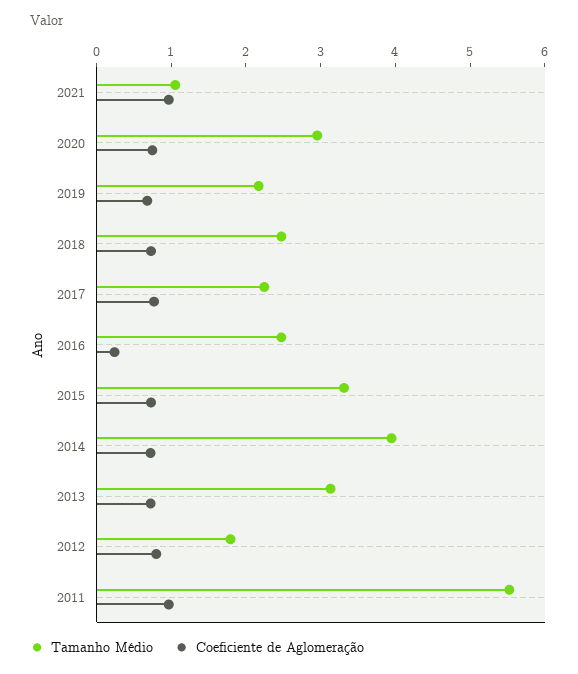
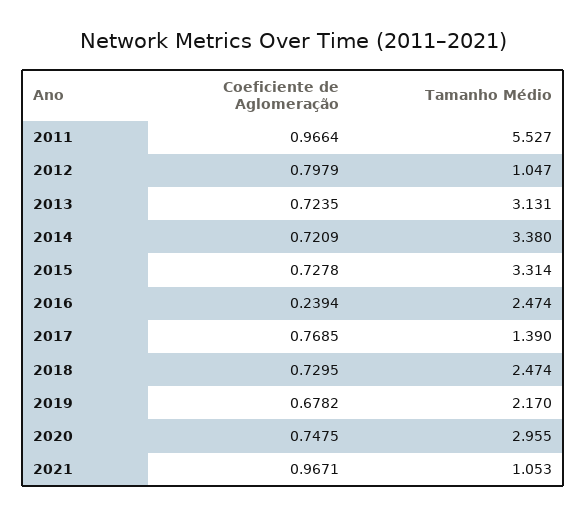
Tamanho Médio, 2017: 2.2 -> 1.39
Tamanho Médio, 2014: 4 -> 3.38
Tamanho Médio, 2012: 1.8 -> 1.047

